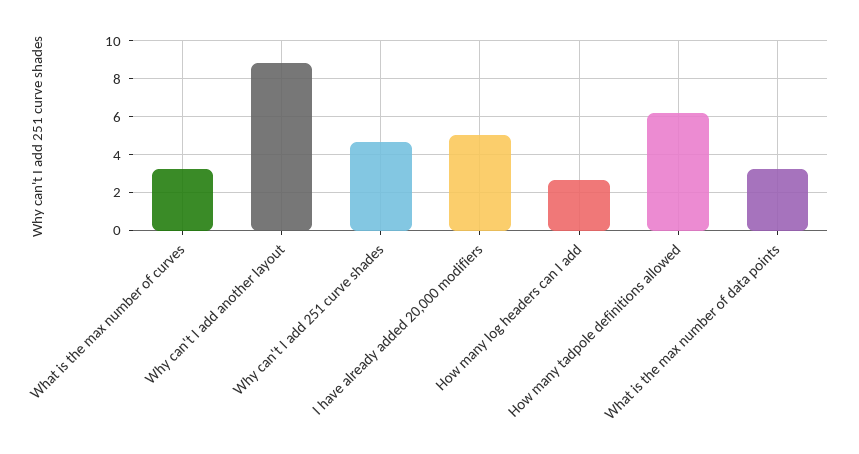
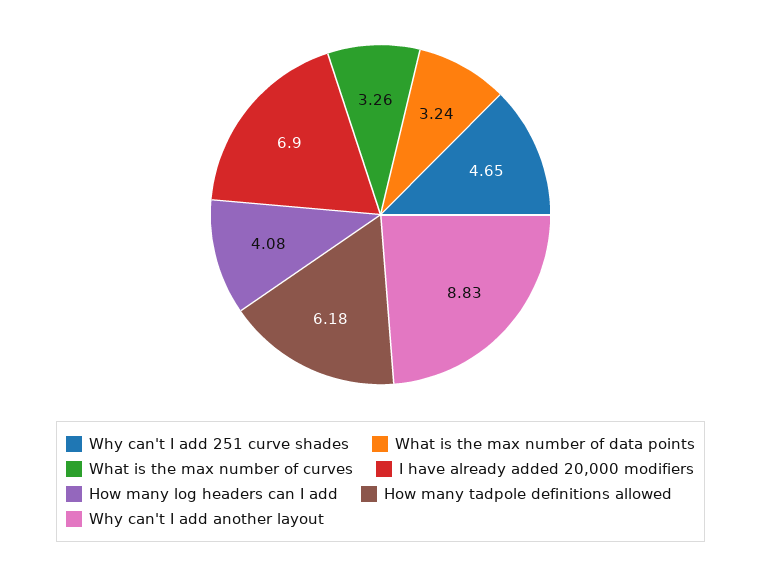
I have already added 20,000 modifiers: 5 -> 6.9
How many log headers can I add: 2.5 -> 4.08

